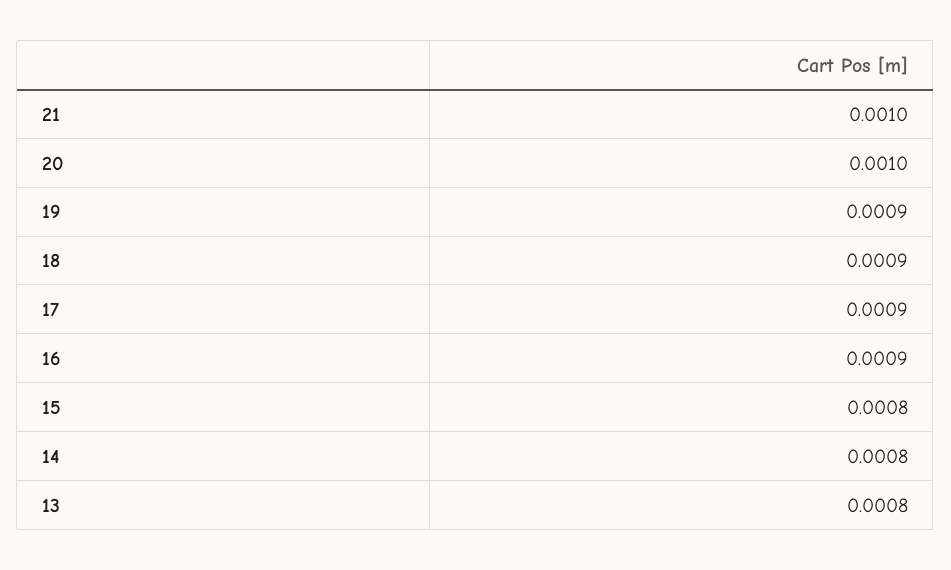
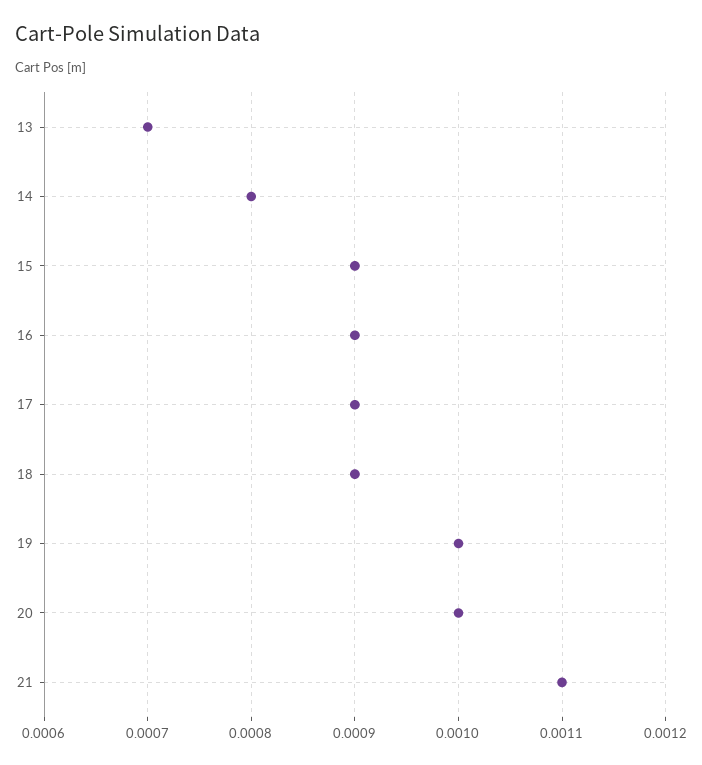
21: 0.001 -> 0.0011
19: 0.0009 -> 0.001
15: 0.0008 -> 0.0009
13: 0.0008 -> 0.0007

